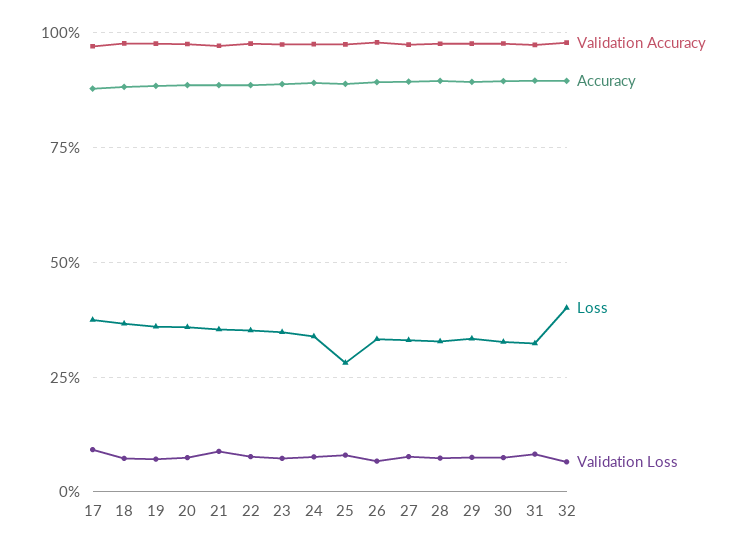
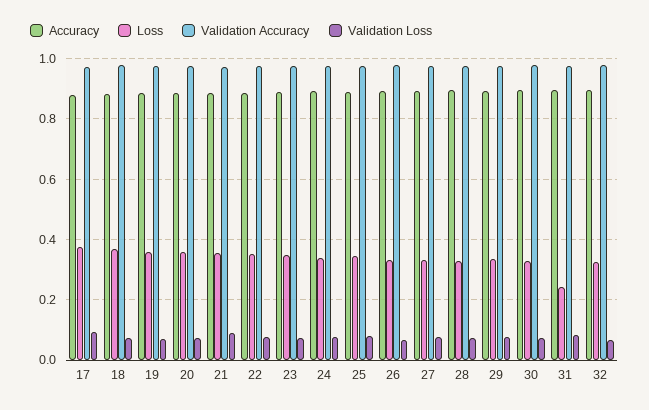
Loss, 25: 0.275 -> 0.34
Loss, 31: 0.325 -> 0.24
Loss, 32: 0.4 -> 0.32

